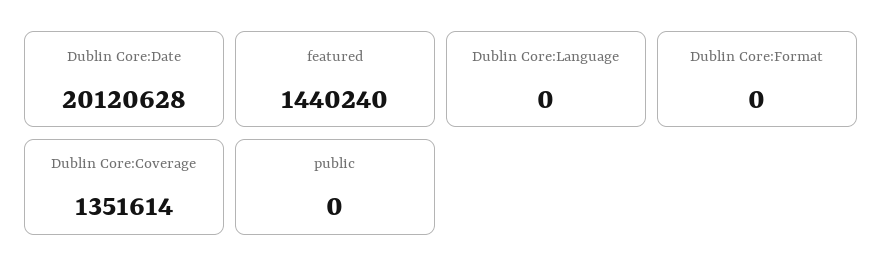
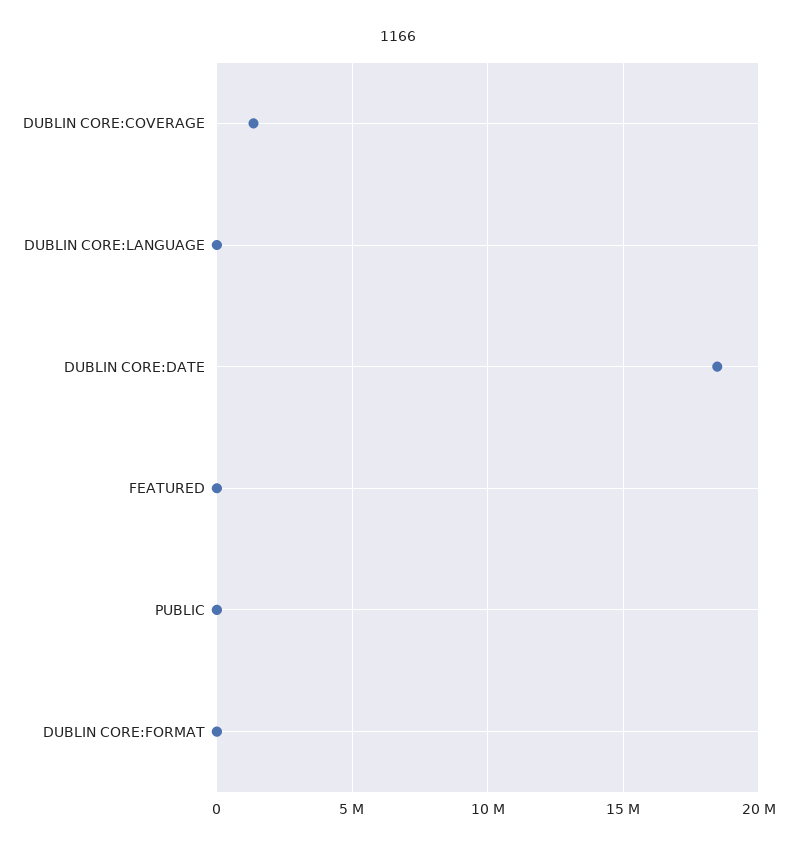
Dublin Core:Date: 20120628 -> 18500000
featured: 1440240 -> 0

